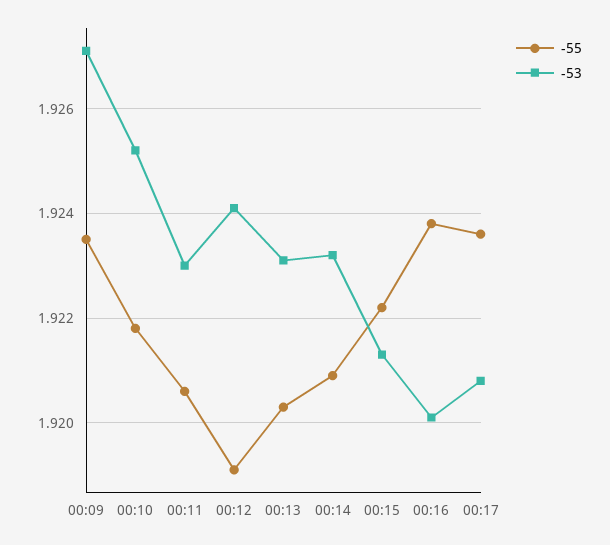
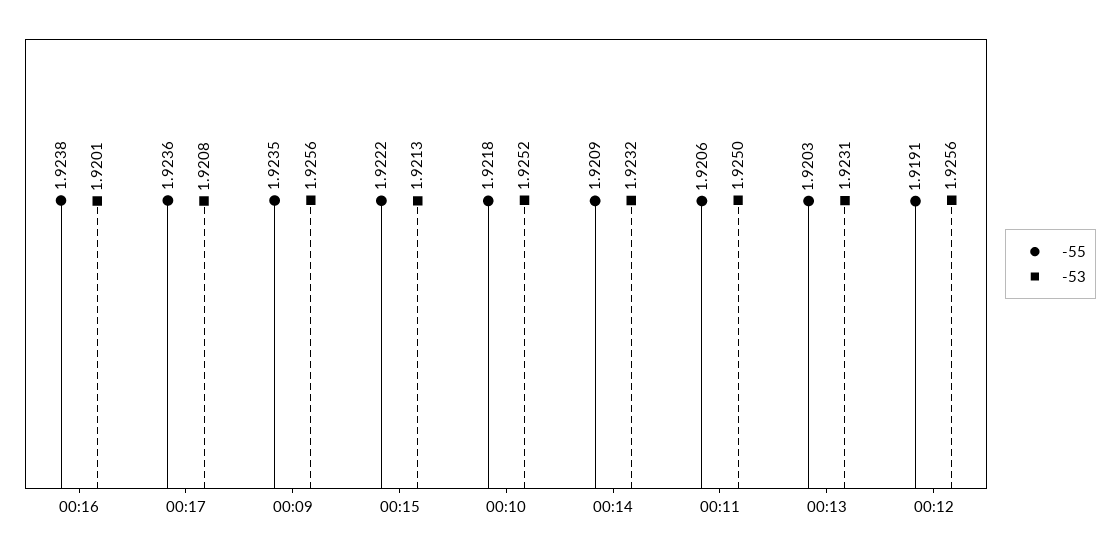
-53, 00:09: 1.927 -> 1.9256
-53, 00:11: 1.923 -> 1.925
-53, 00:12: 1.924 -> 1.9256

